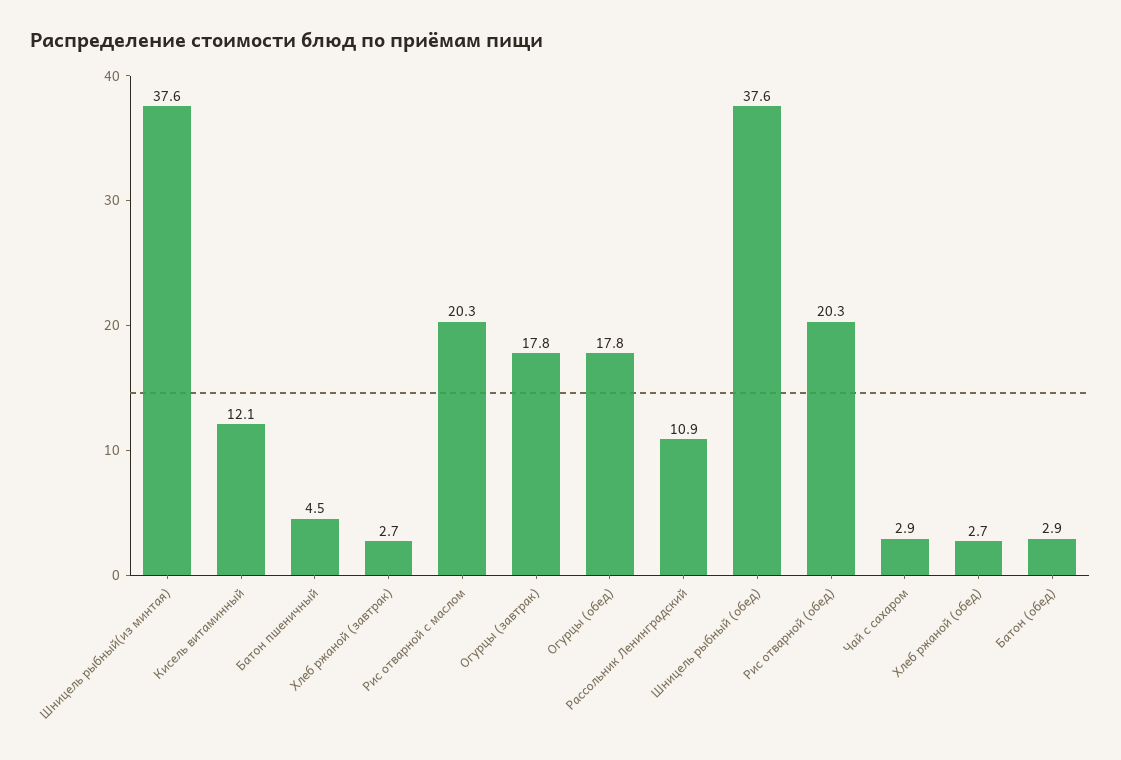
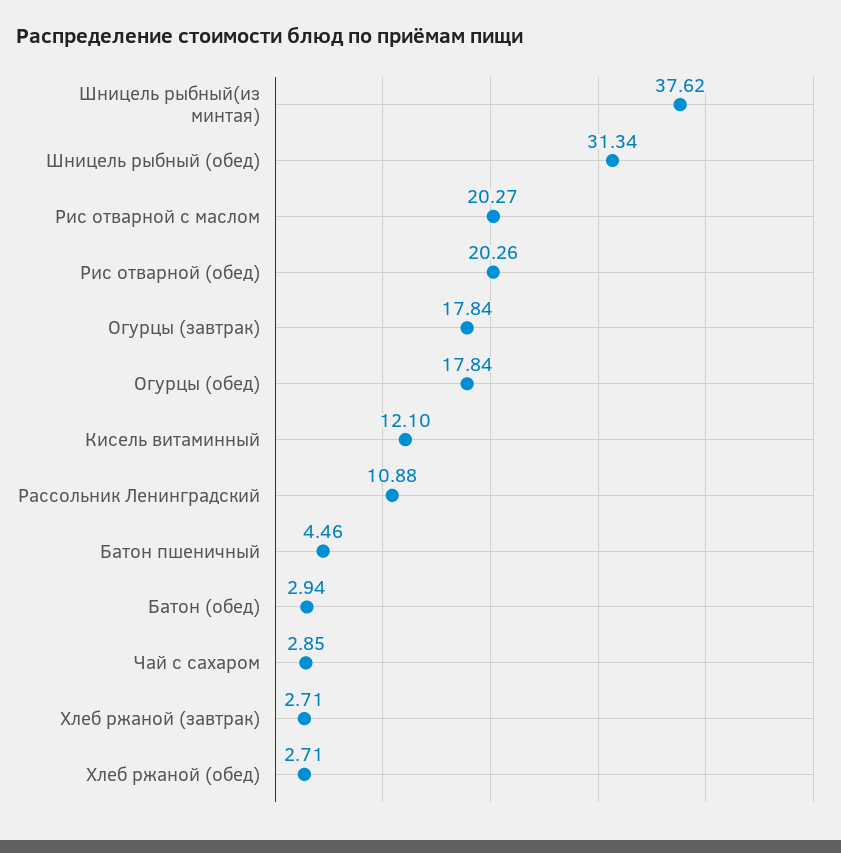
Шницель рыбный (обед): 37.6 -> 31.34

